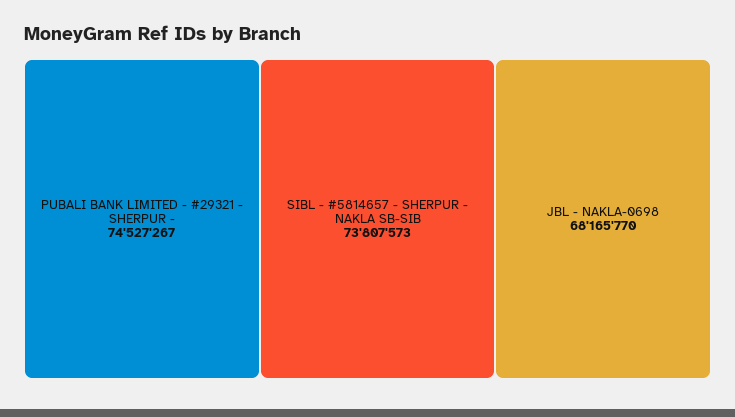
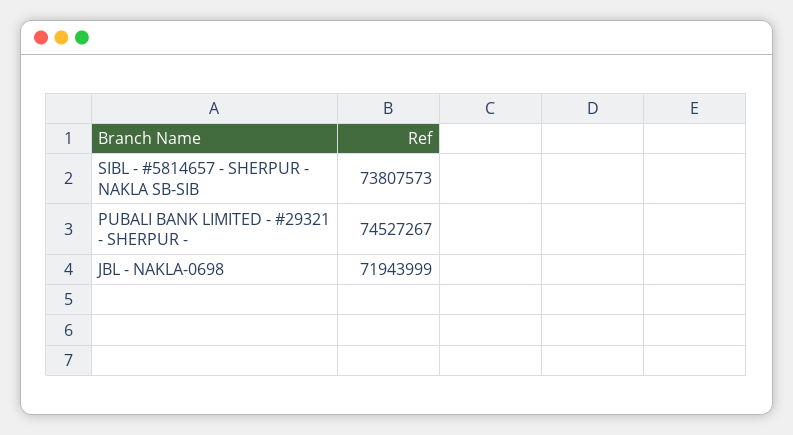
JBL - NAKLA-0698: 68165770 -> 71943999

